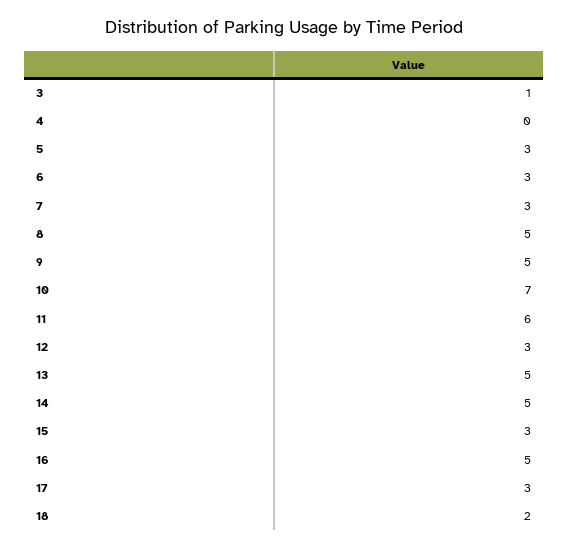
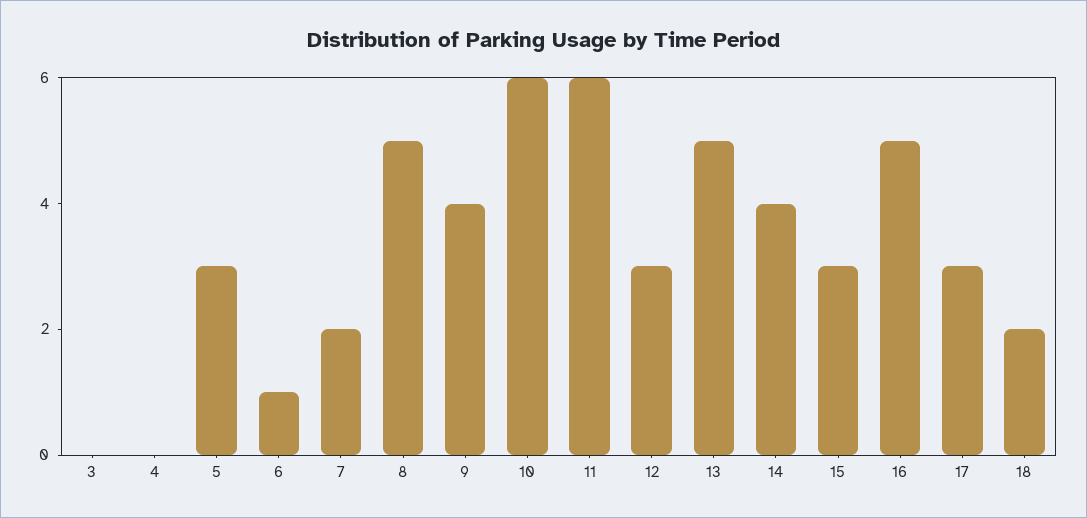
3: 1 -> 0
6: 3 -> 1
7: 3 -> 2
9: 5 -> 4
10: 7 -> 6
14: 5 -> 4

